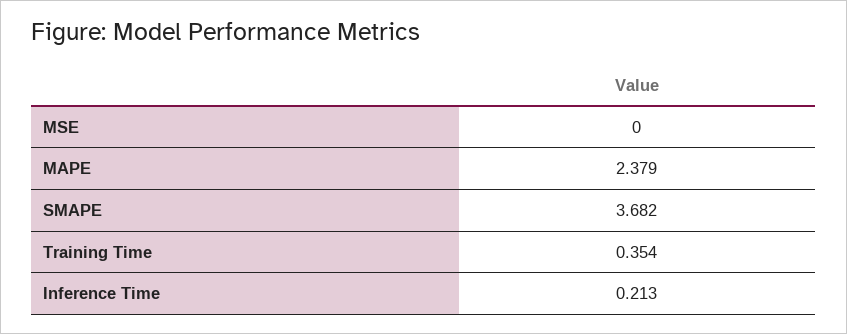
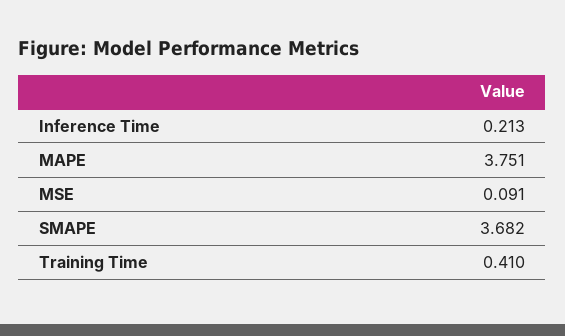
MSE: 0 -> 0.091
MAPE: 2.379 -> 3.751
Training Time: 0.354 -> 0.41

